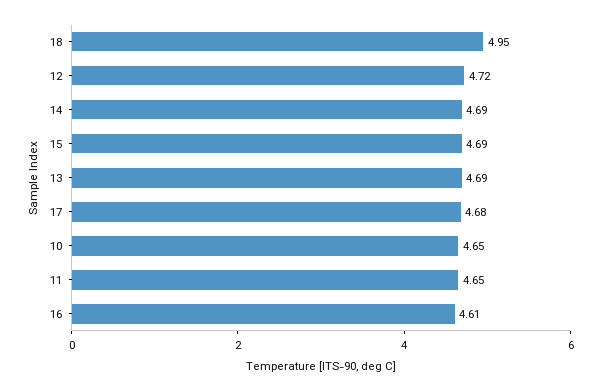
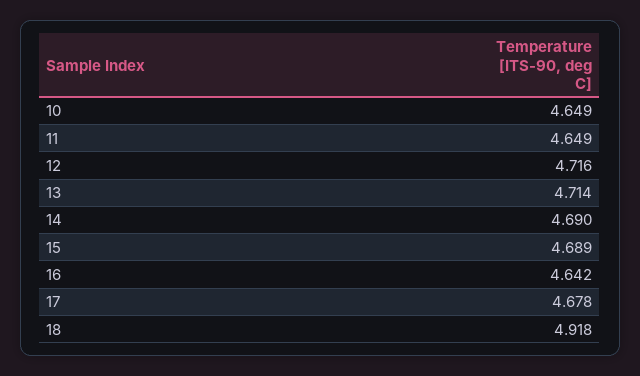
18: 4.95 -> 4.918
13: 4.69 -> 4.714
16: 4.61 -> 4.642

